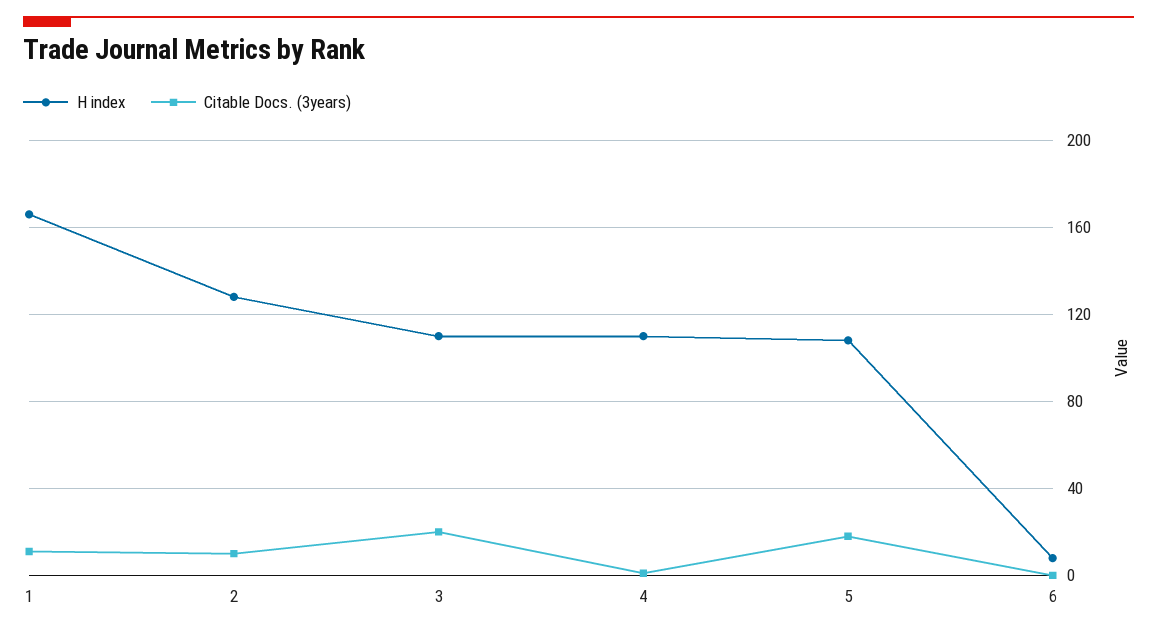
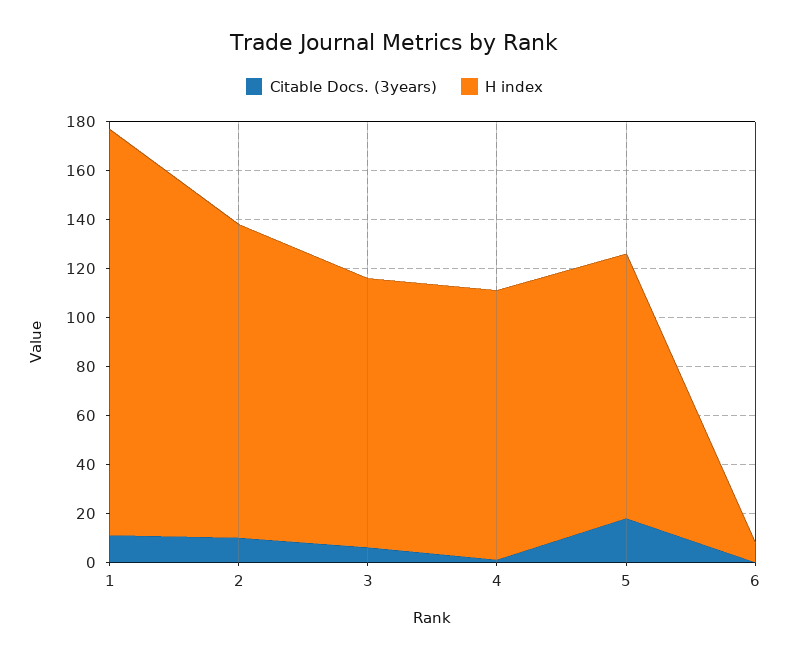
Citable Docs. (3years), 3: 20 -> 5

